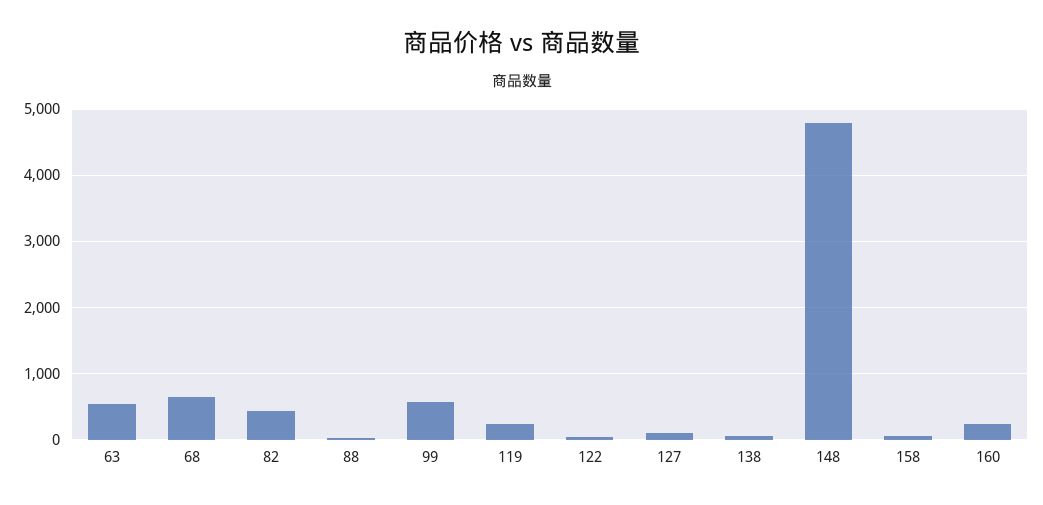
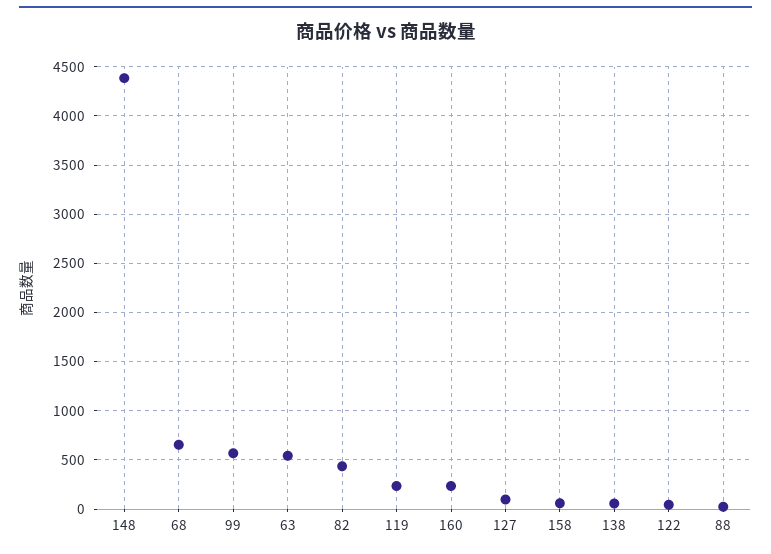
148: 4800 -> 4400

